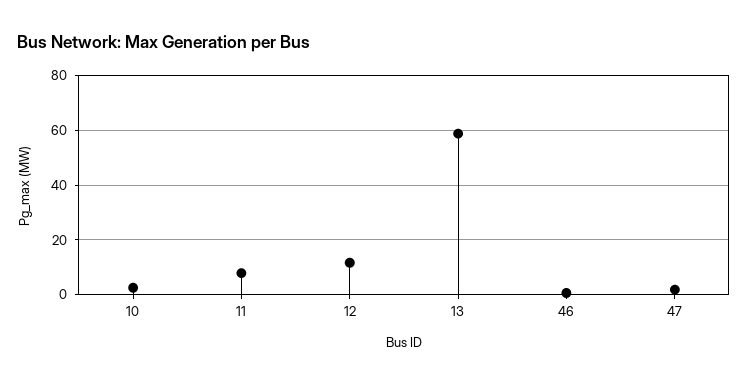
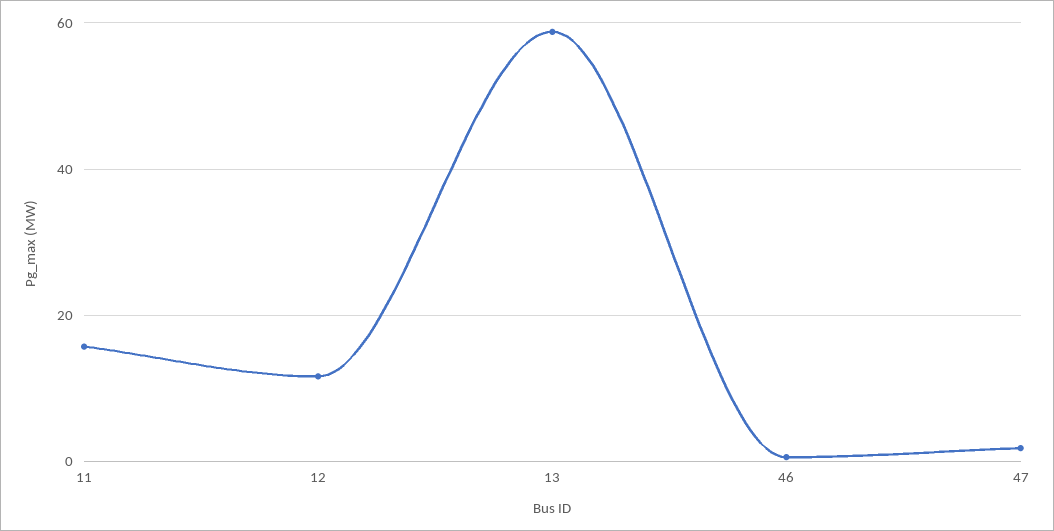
10: 2.5 -> none
11: 7.5 -> 16

